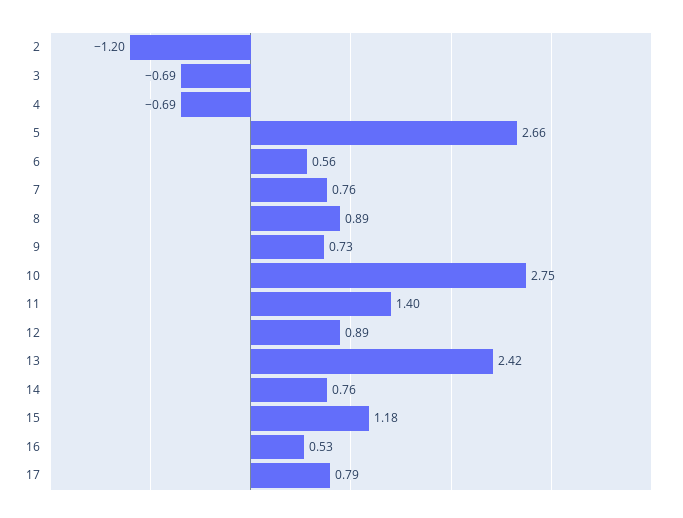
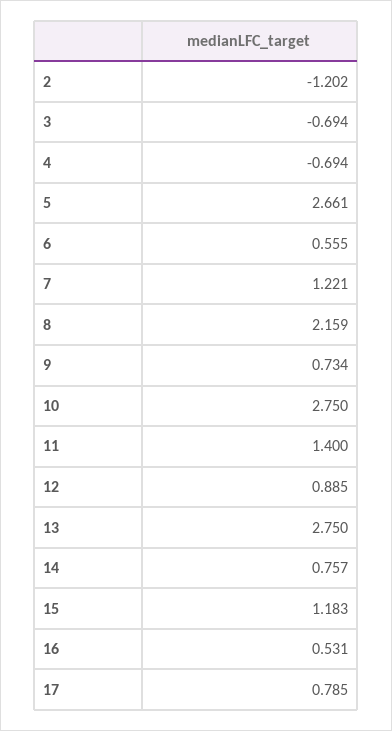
7: 0.76 -> 1.221
8: 0.89 -> 2.159
13: 2.42 -> 2.75

